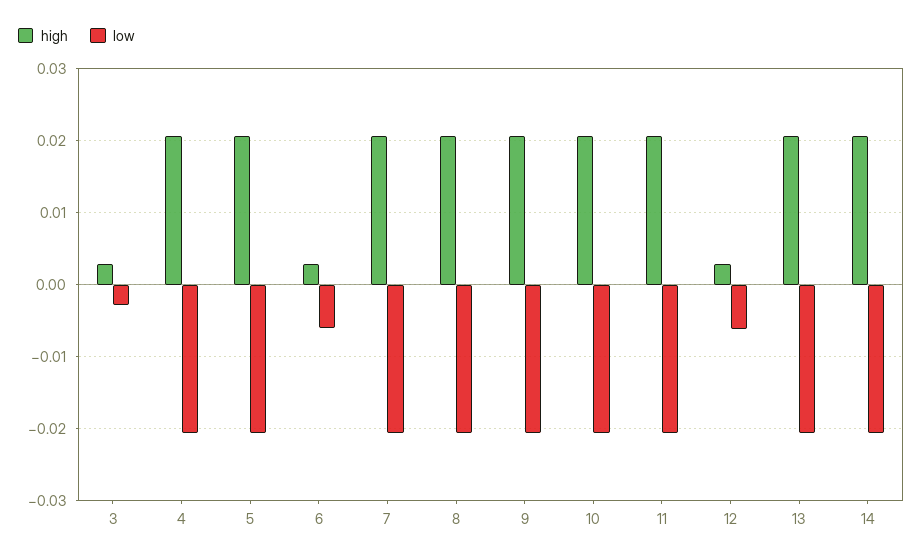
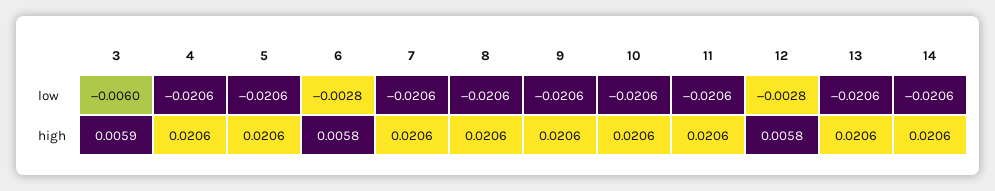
high, 3: 0.003 -> 0.0059
low, 3: -0.003 -> -0.006
high, 6: 0.003 -> 0.0058
low, 6: -0.006 -> -0.0028
high, 12: 0.003 -> 0.0058
low, 12: -0.006 -> -0.0028

